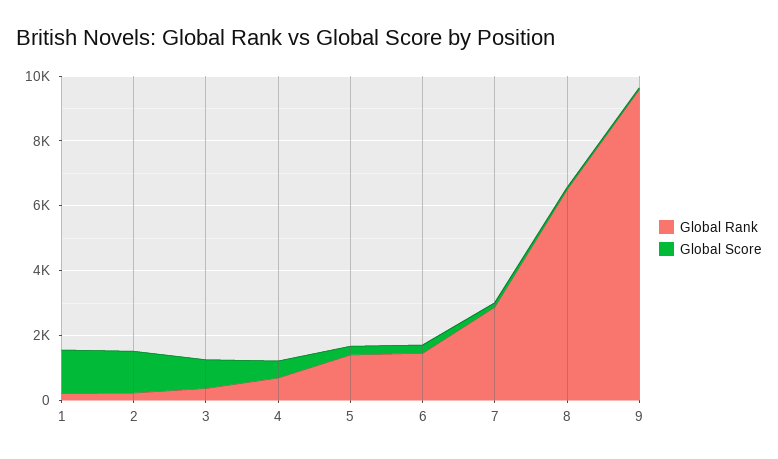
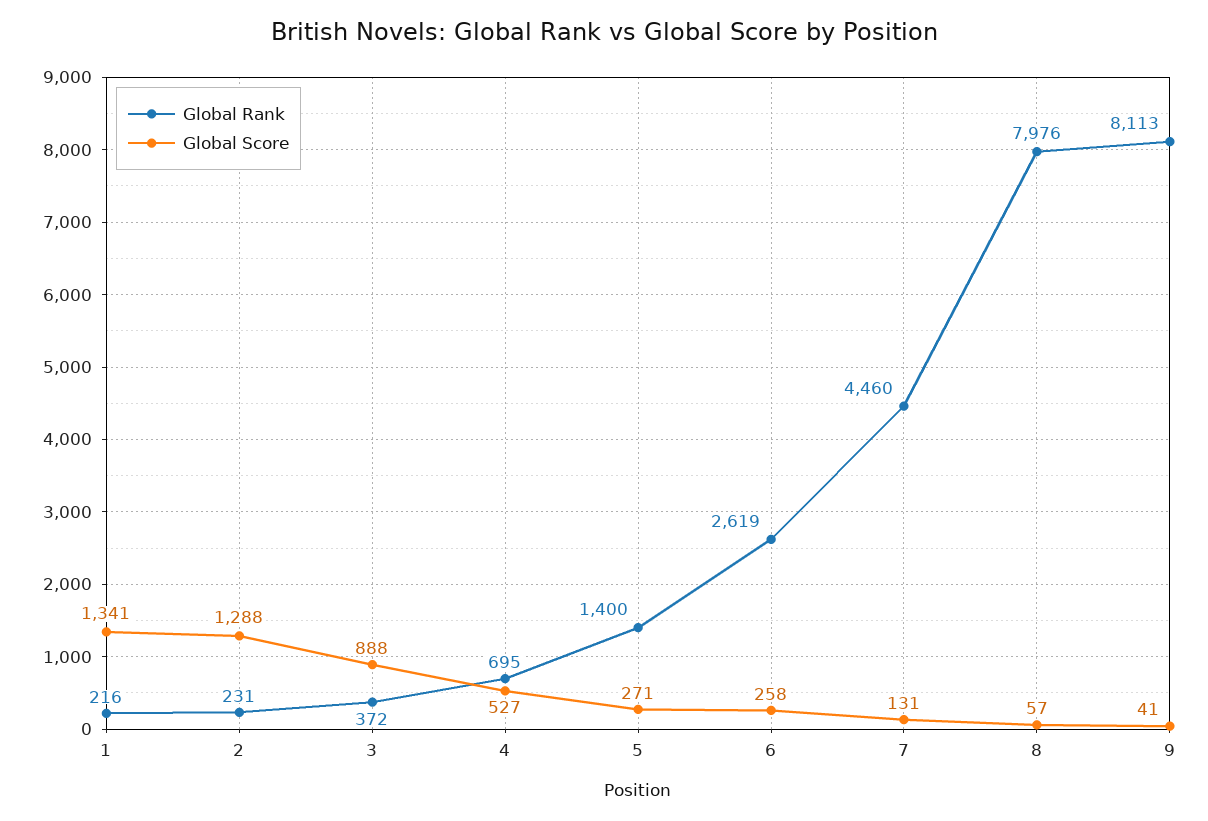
Global Rank, 6: 1500 -> 2619
Global Rank, 7: 3000 -> 4460
Global Rank, 8: 6500 -> 7976
Global Rank, 9: 9500 -> 8113

